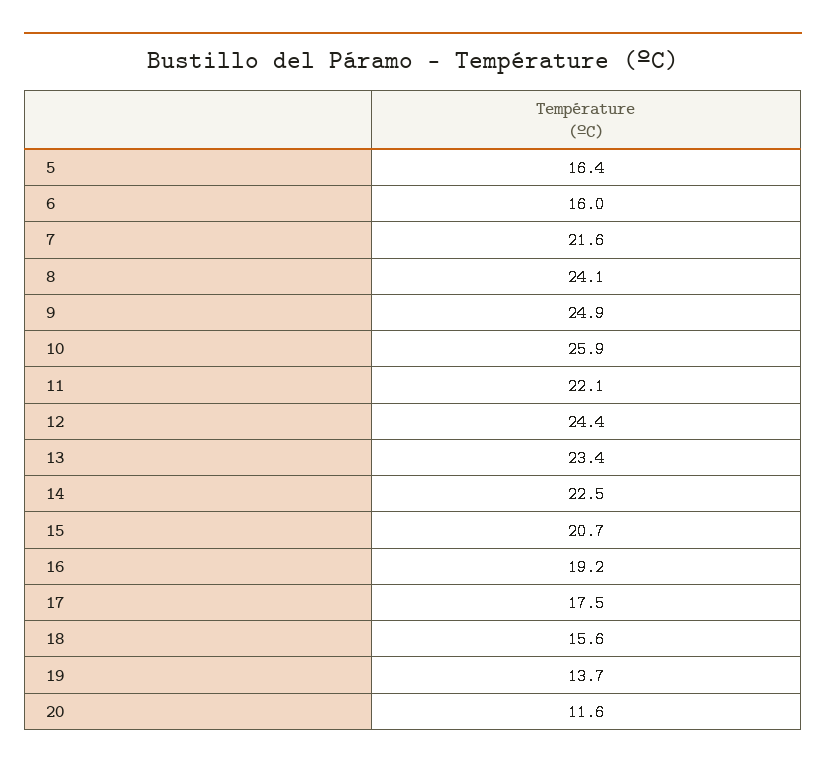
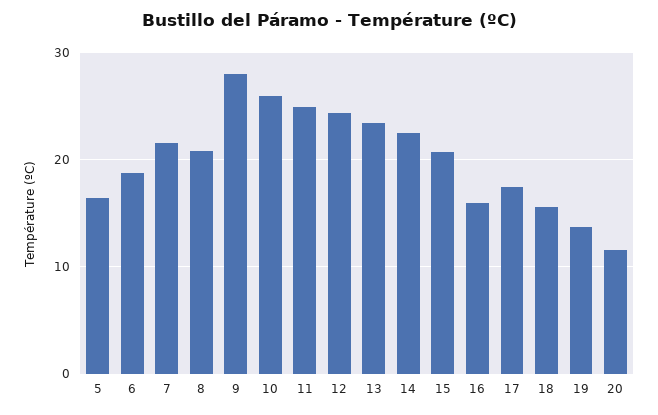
6: 16 -> 19
8: 24.1 -> 21
9: 24.9 -> 28
11: 22.1 -> 25
16: 19.2 -> 16

